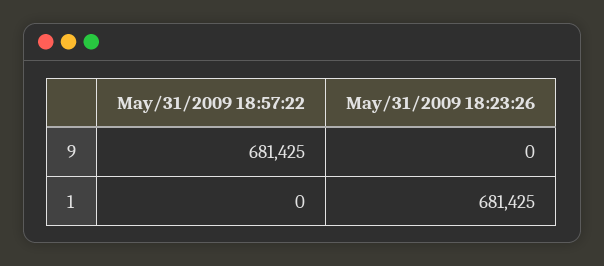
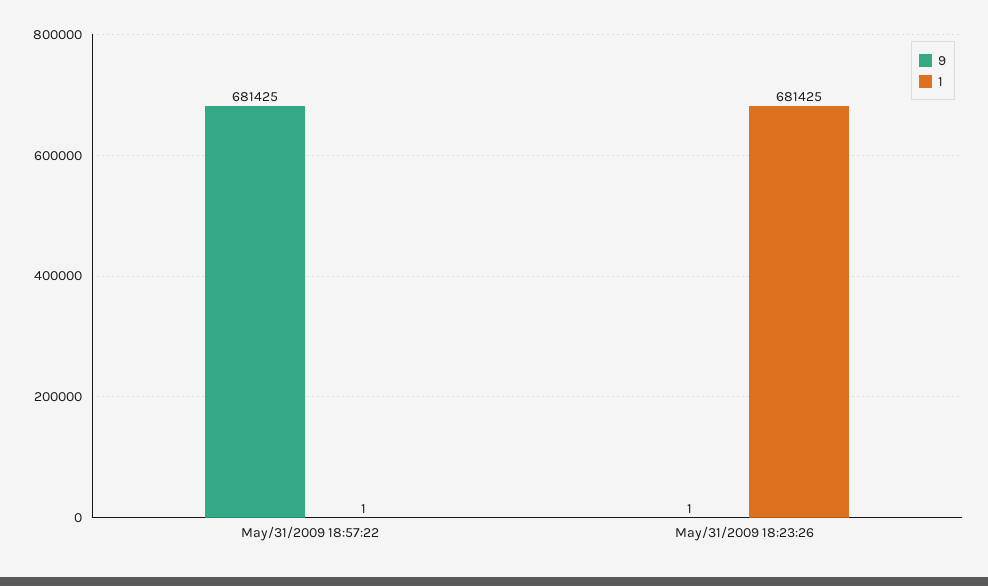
9, May/31/2009 18:23:26: 0 -> 1
1, May/31/2009 18:57:22: 0 -> 1

